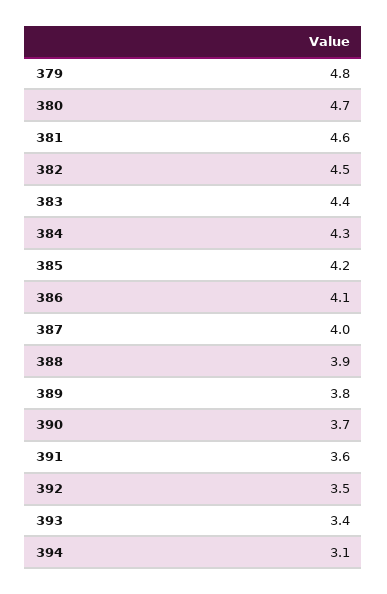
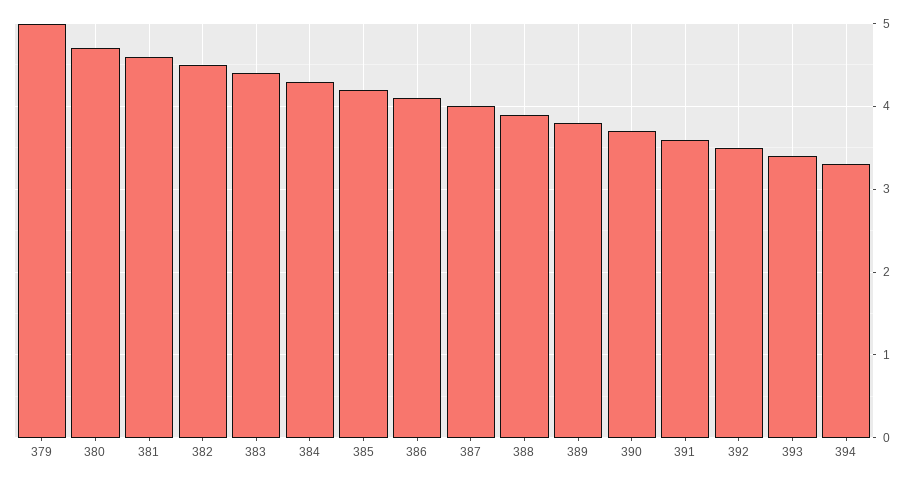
379: 4.8 -> 5
394: 3.1 -> 3.3

